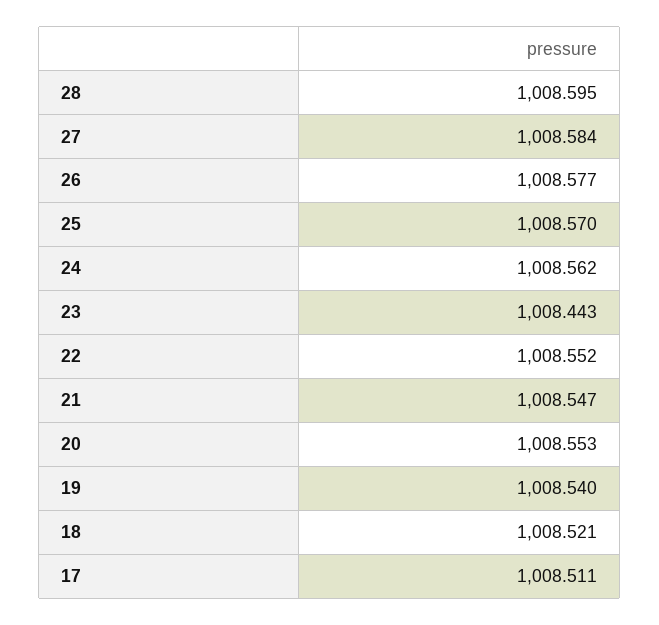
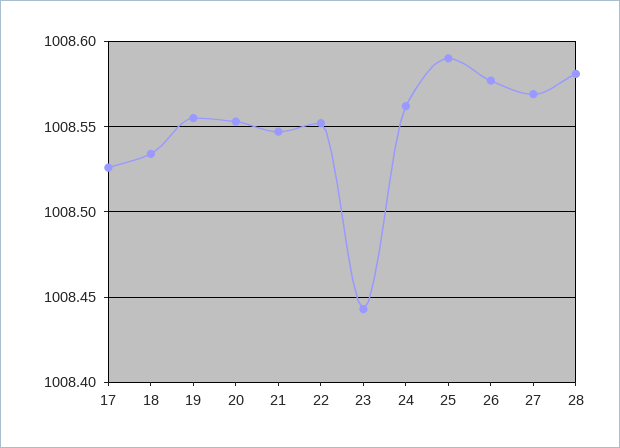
28: 1008.595 -> 1008.58
27: 1008.584 -> 1008.57
25: 1008.57 -> 1008.59
19: 1008.54 -> 1008.555
18: 1008.521 -> 1008.535
17: 1008.511 -> 1008.525

